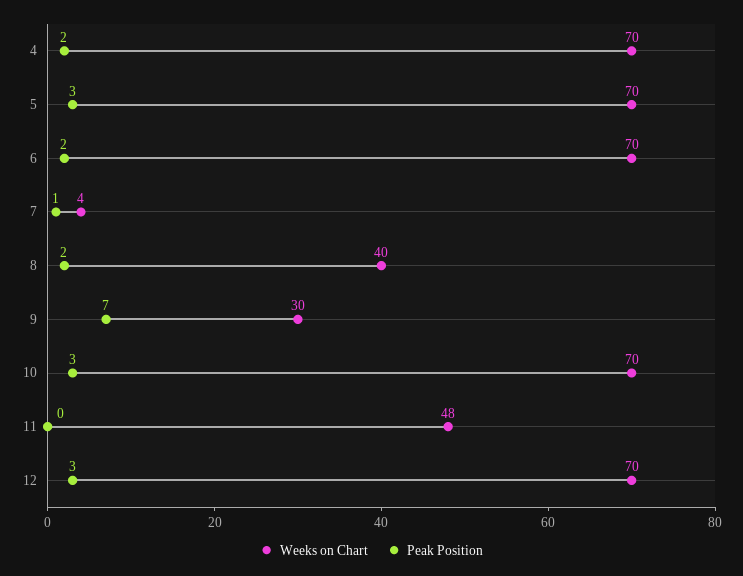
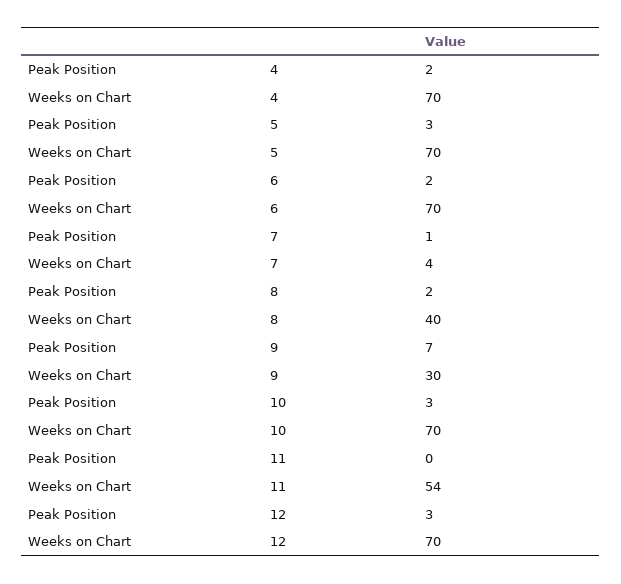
Weeks on Chart, 11: 48 -> 54

